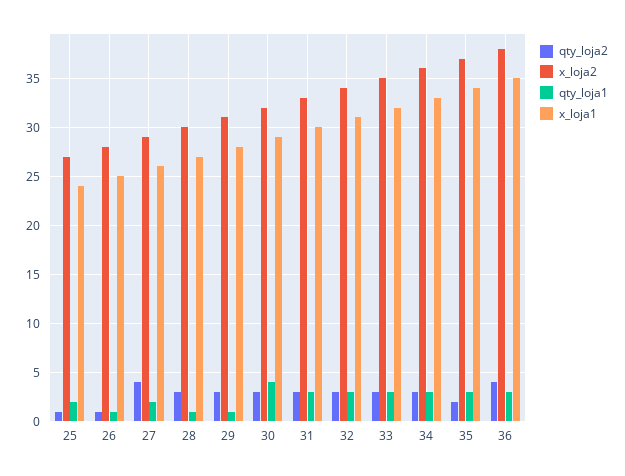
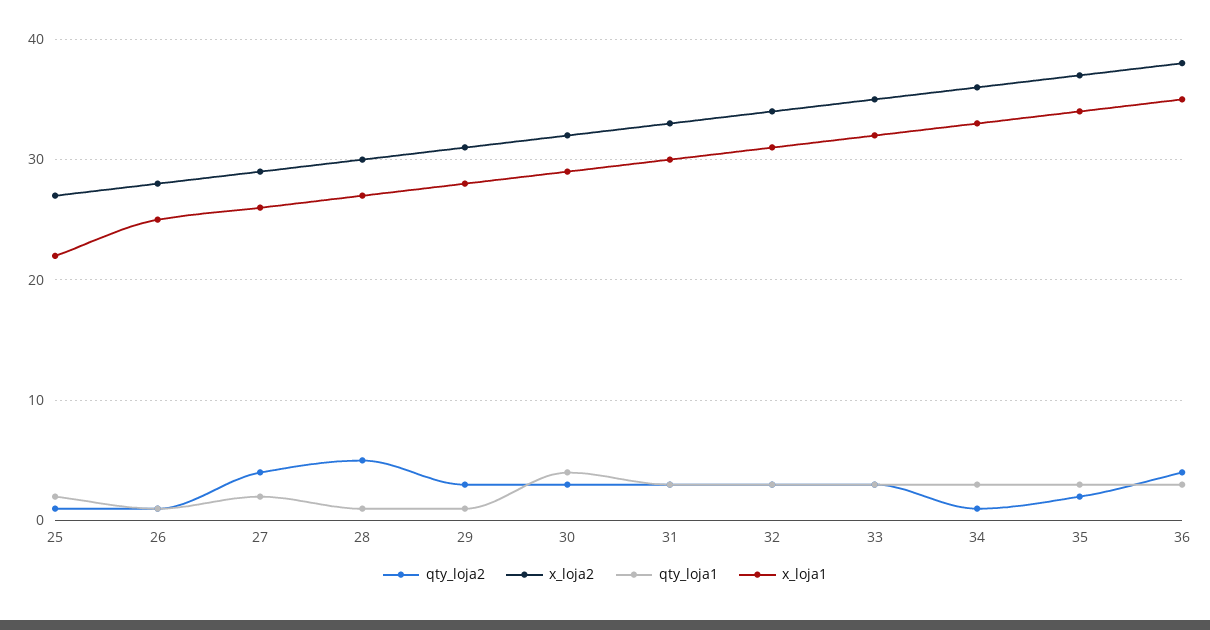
x_loja1, 25: 24 -> 22
qty_loja2, 28: 3 -> 5
qty_loja2, 34: 3 -> 1

